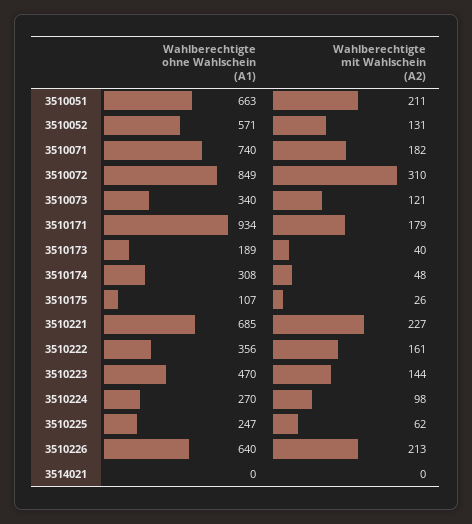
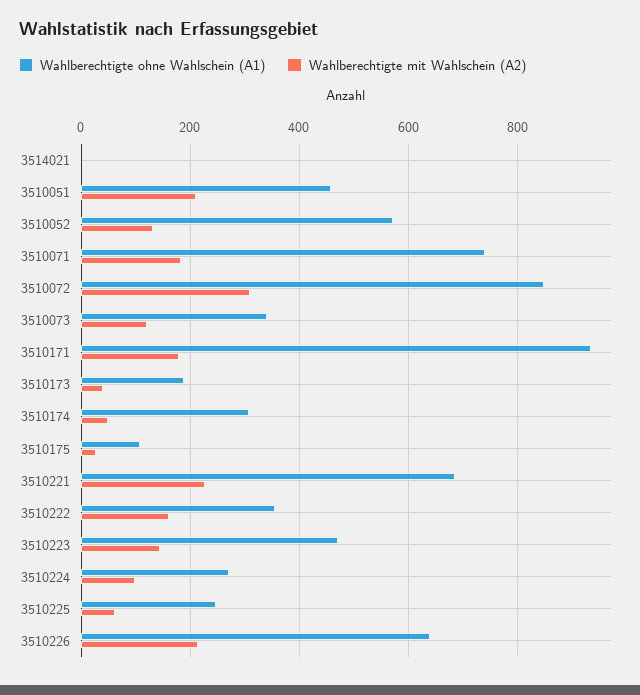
Wahlberechtigte ohne Wahlschein (A1), 3510051: 663 -> 460

